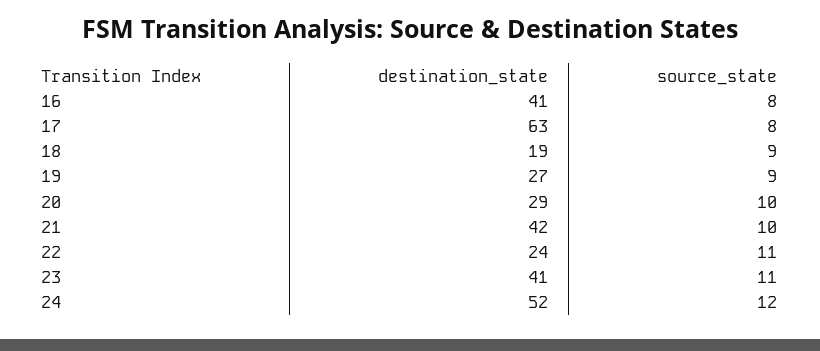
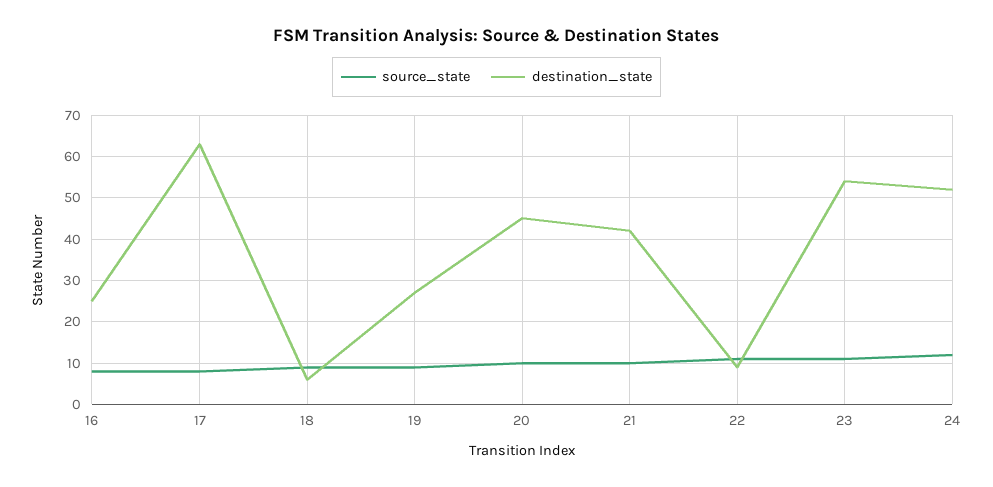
destination_state, 16: 41 -> 25
destination_state, 18: 19 -> 5
destination_state, 20: 29 -> 45
destination_state, 22: 24 -> 10
destination_state, 23: 41 -> 55

